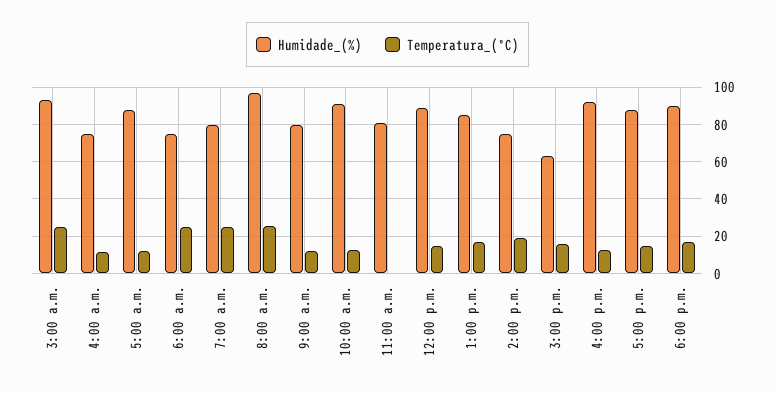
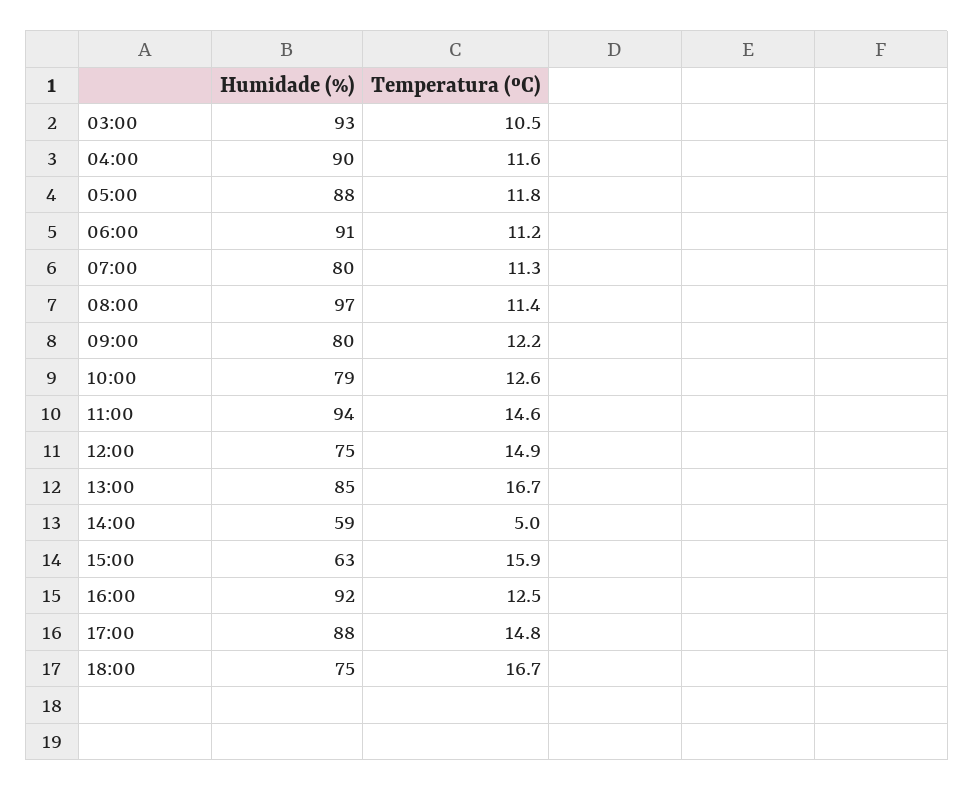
Temperatura_(ºC), 3:00 a.m.: 25 -> 10.5
Humidade_(%), 4:00 a.m.: 75 -> 90
Humidade_(%), 6:00 a.m.: 75 -> 91
Temperatura_(ºC), 6:00 a.m.: 25 -> 11.2
Temperatura_(ºC), 7:00 a.m.: 25 -> 11.3
Temperatura_(ºC), 8:00 a.m.: 25 -> 11.4
Humidade_(%), 10:00 a.m.: 90 -> 79
Humidade_(%), 11:00 a.m.: 80 -> 94
Temperatura_(ºC), 11:00 a.m.: 0 -> 14.6
Humidade_(%), 12:00 p.m.: 90 -> 75
Humidade_(%), 2:00 p.m.: 75 -> 59
Temperatura_(ºC), 2:00 p.m.: 20 -> 5
Humidade_(%), 6:00 p.m.: 90 -> 75

